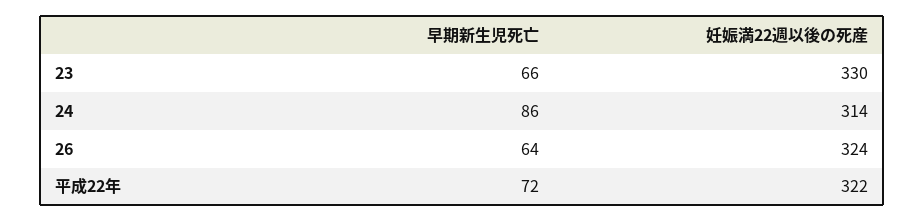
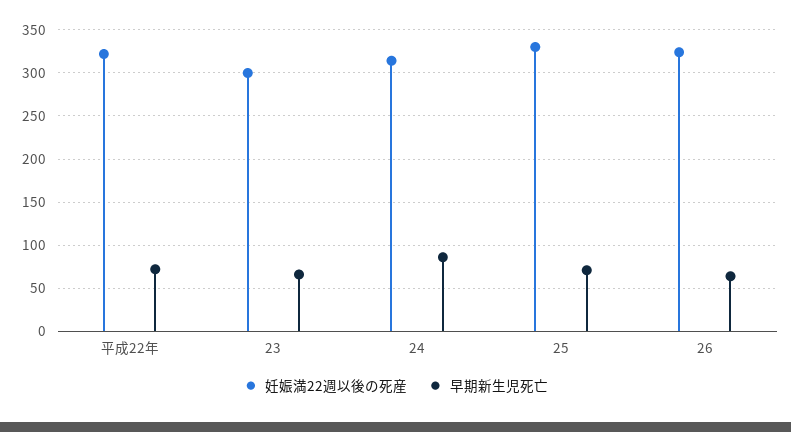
妊娠満22週以後の死産, 23: 330 -> 300
妊娠満22週以後の死産, 25: none -> 330
早期新生児死亡, 25: none -> 70

